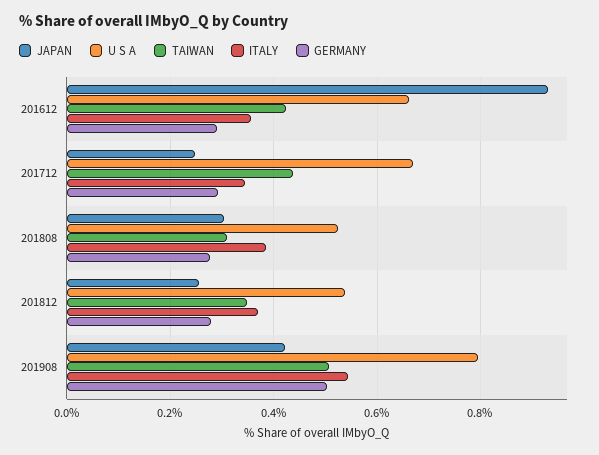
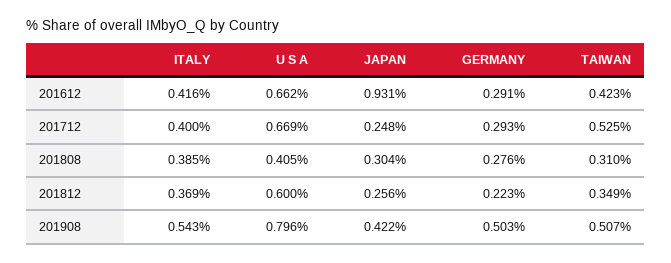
ITALY, 201612: 0.36 -> 0.416
TAIWAN, 201712: 0.44 -> 0.525
ITALY, 201712: 0.34 -> 0.4
U S A, 201808: 0.52 -> 0.405
U S A, 201812: 0.54 -> 0.6
GERMANY, 201812: 0.28 -> 0.223

